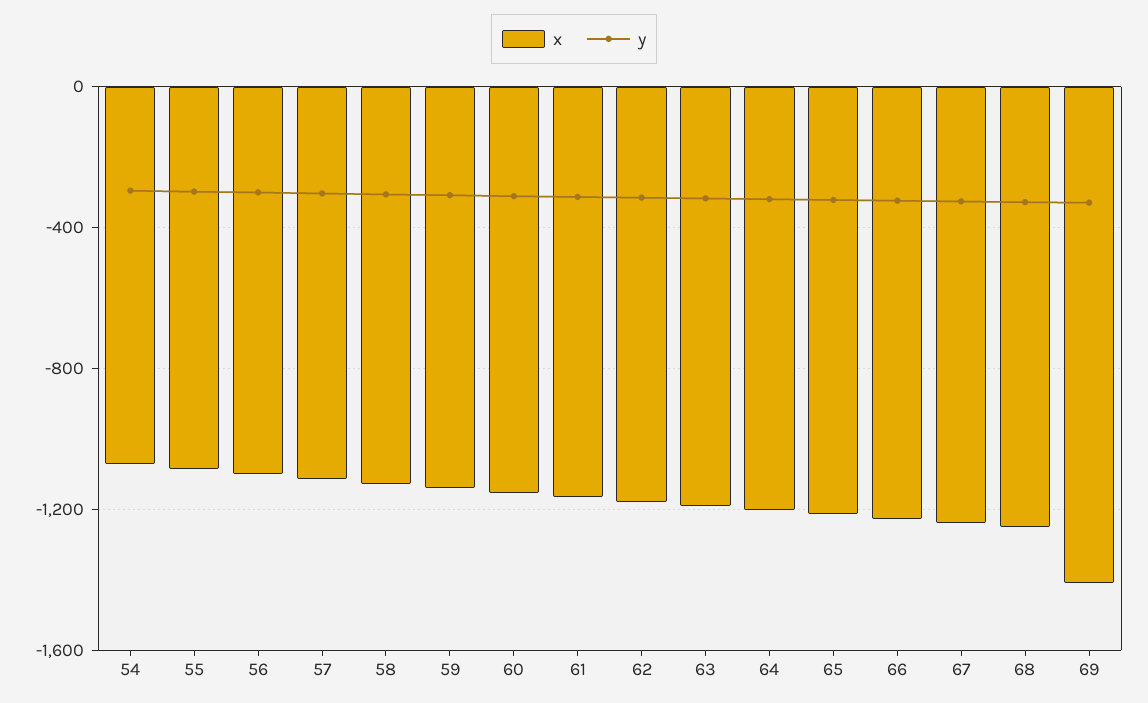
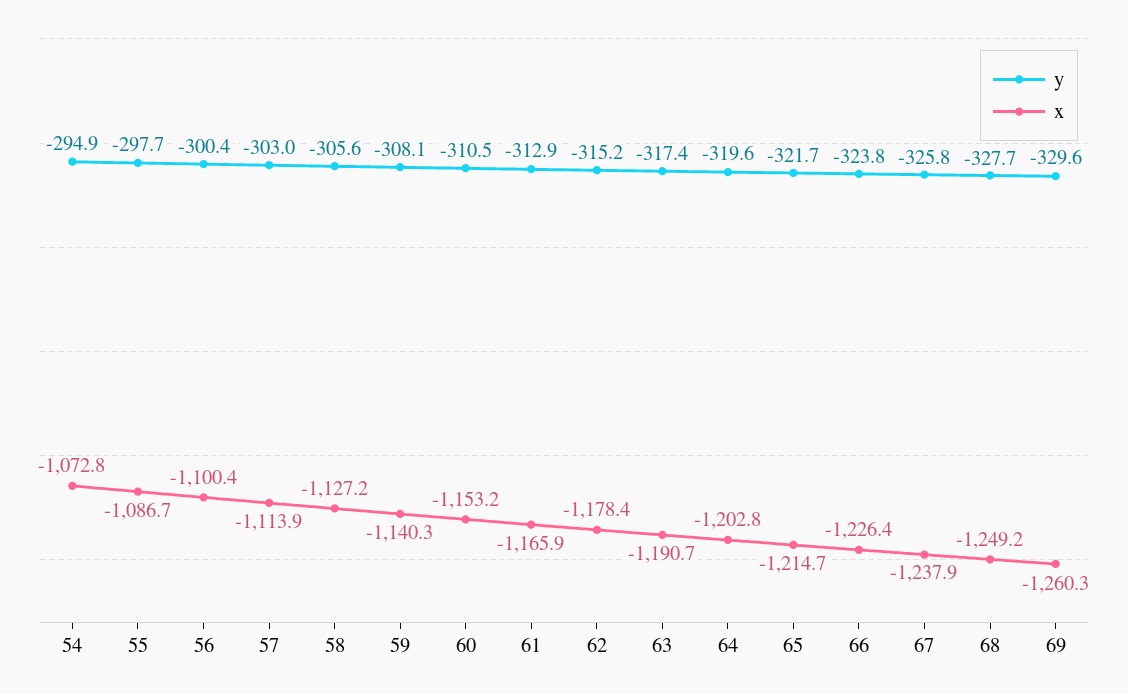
x, 69: -1400 -> -1260.3

